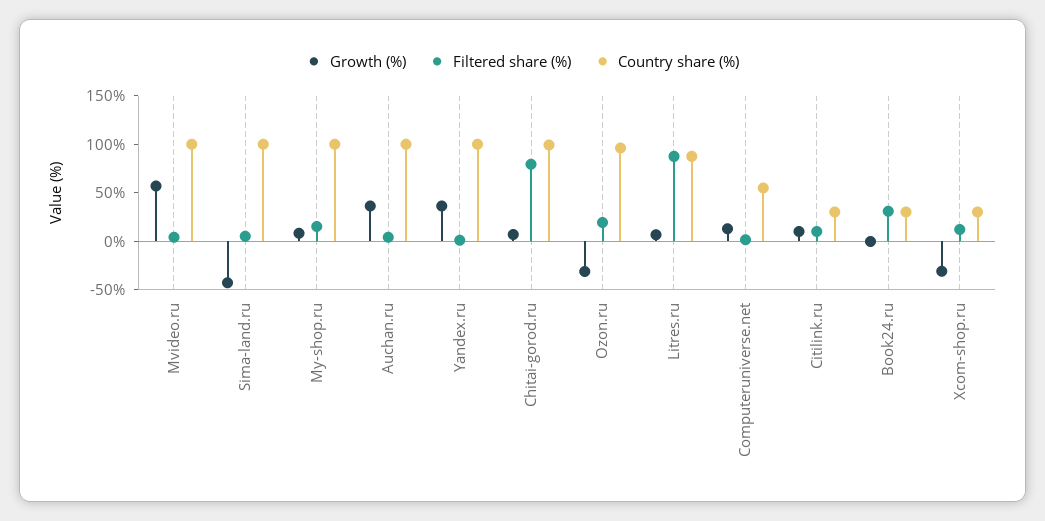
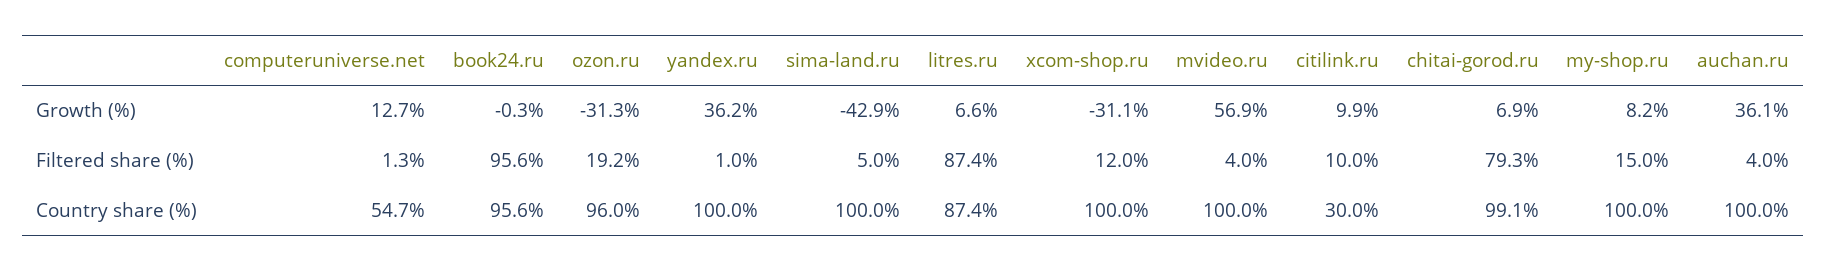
Filtered share (%), Book24.ru: 30 -> 95.6
Country share (%), Book24.ru: 30 -> 95.6
Country share (%), Xcom-shop.ru: 30 -> 100

